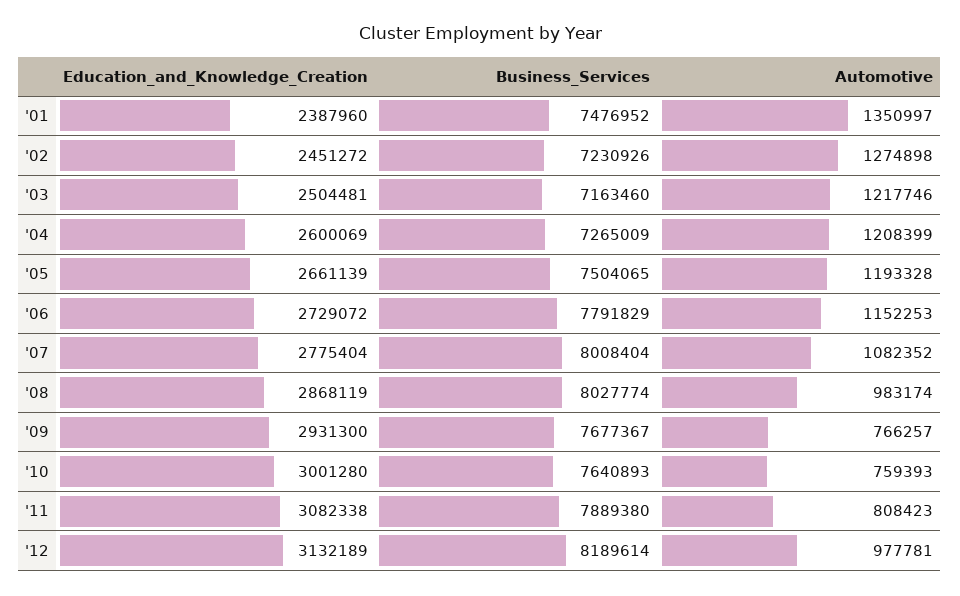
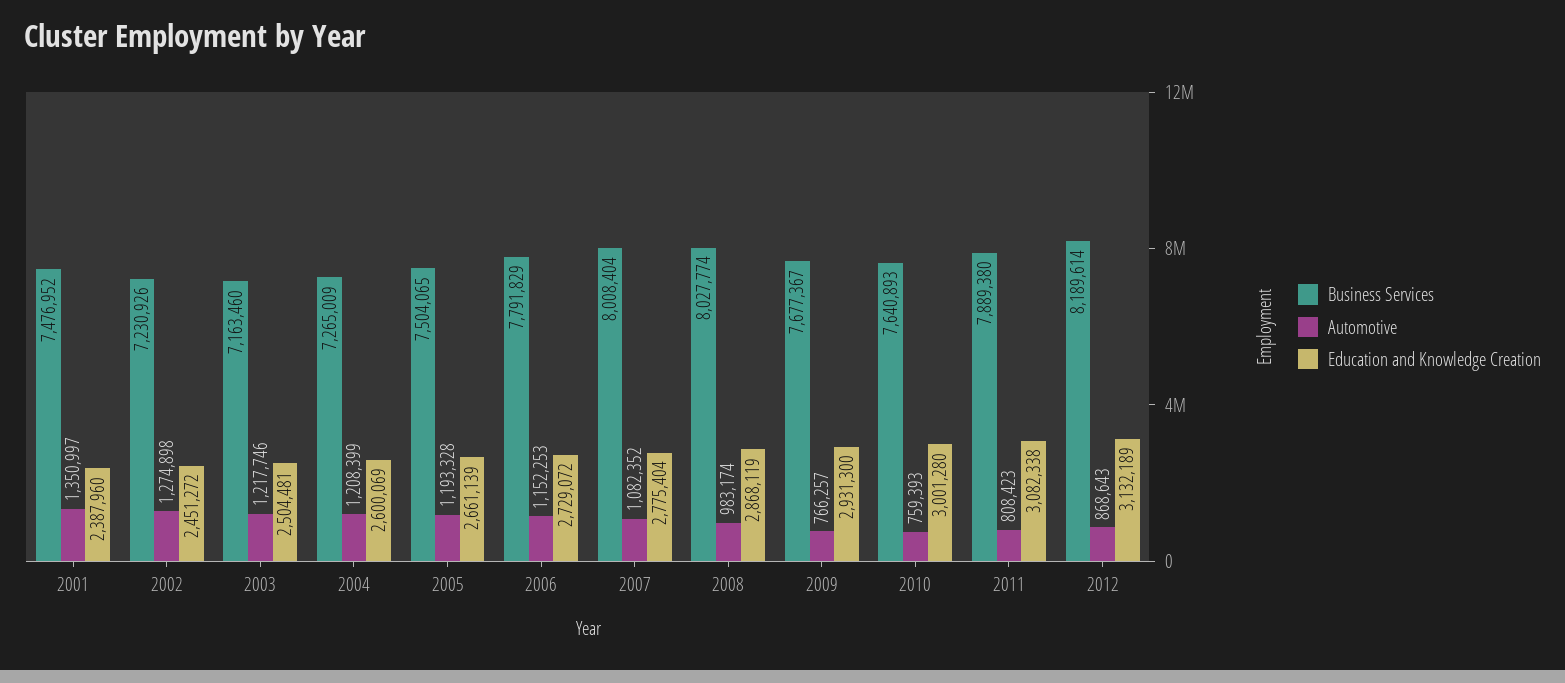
Automotive, '12: 977781 -> 868643

